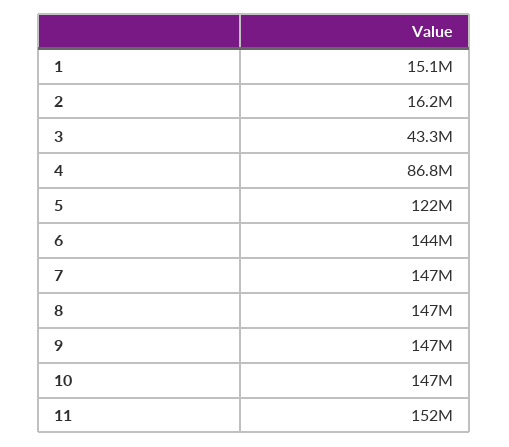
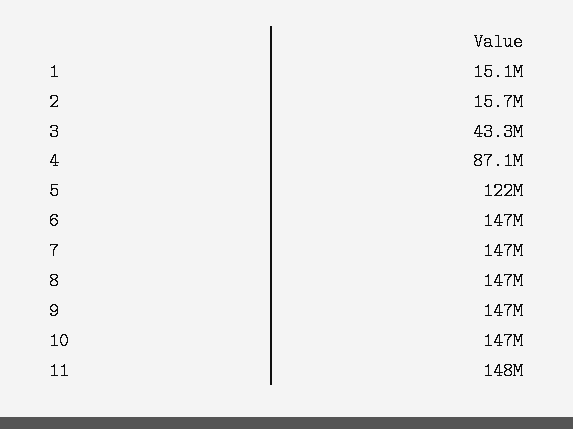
2: 16200000 -> 15700000
4: 86800000 -> 87100000
6: 144000000 -> 147000000
11: 152000000 -> 148000000

